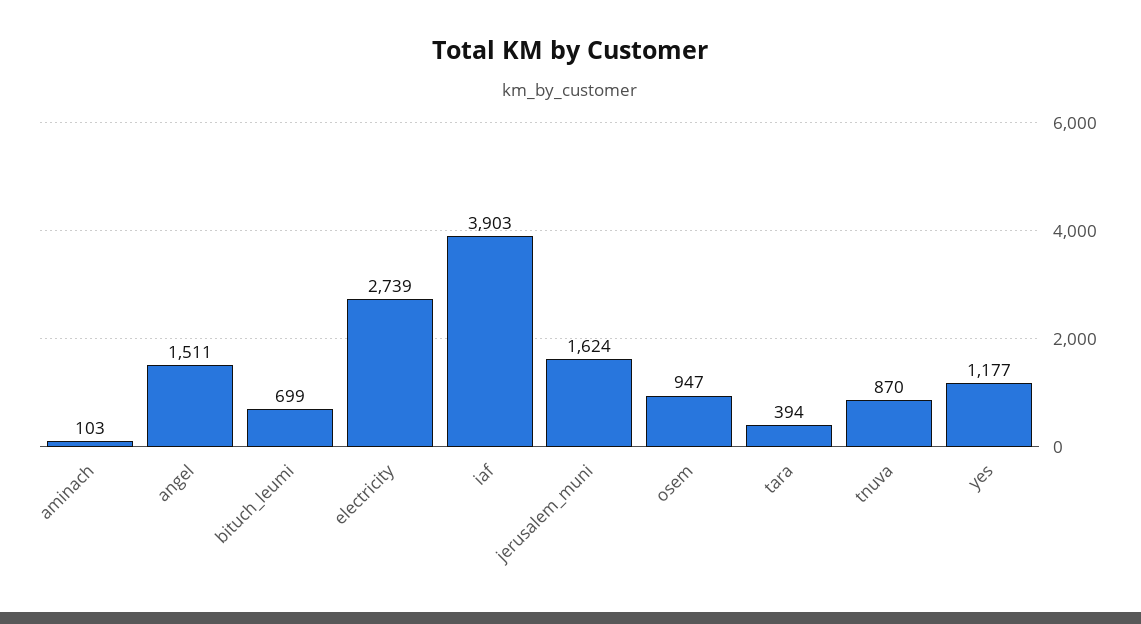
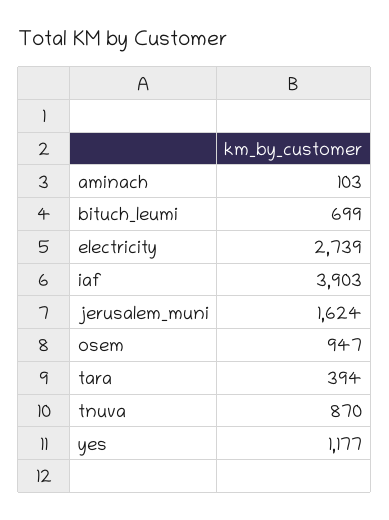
angel: 1511 -> none

